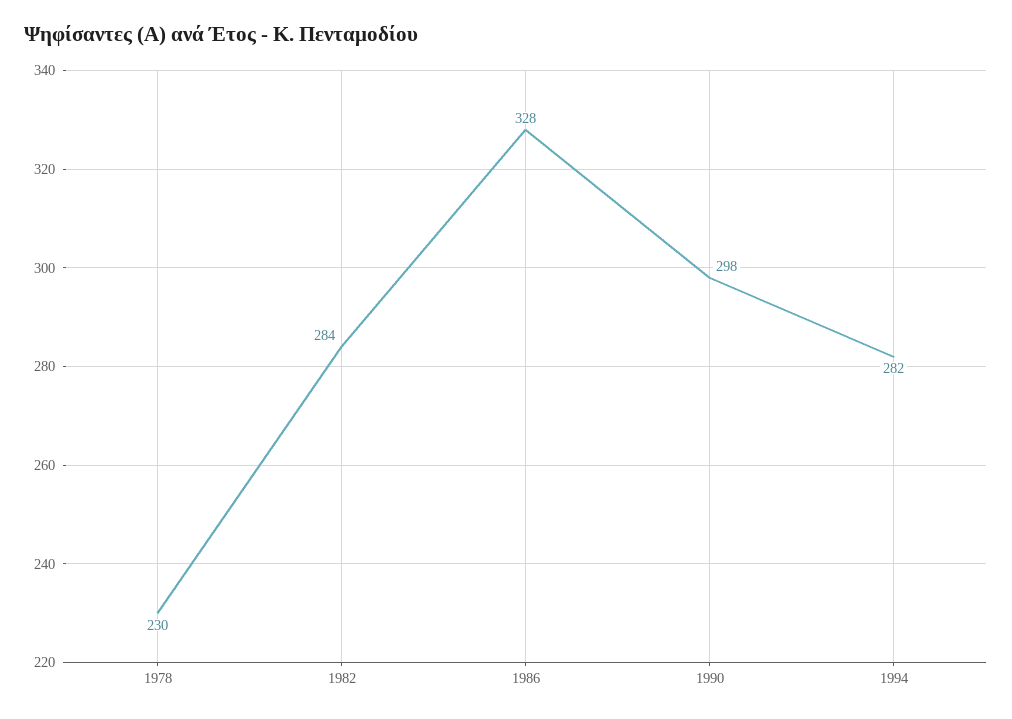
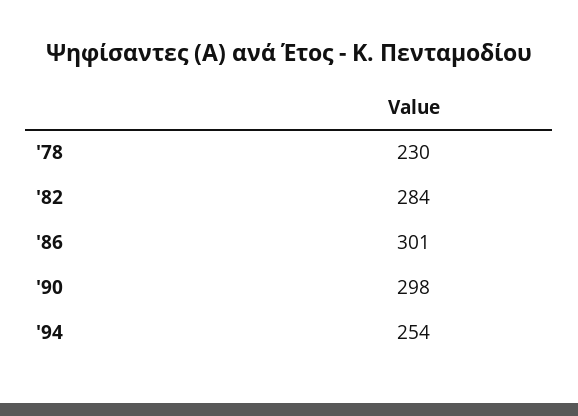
1986: 328 -> 301
1994: 282 -> 254

